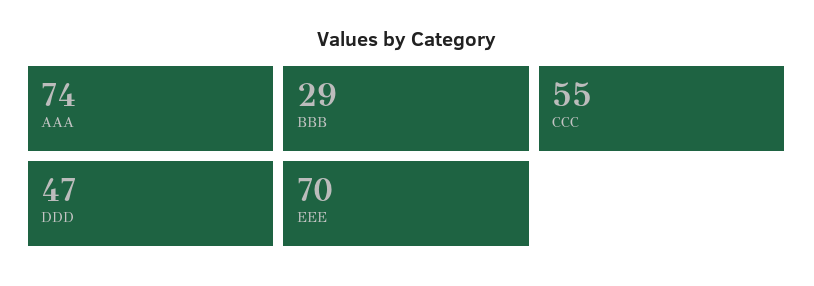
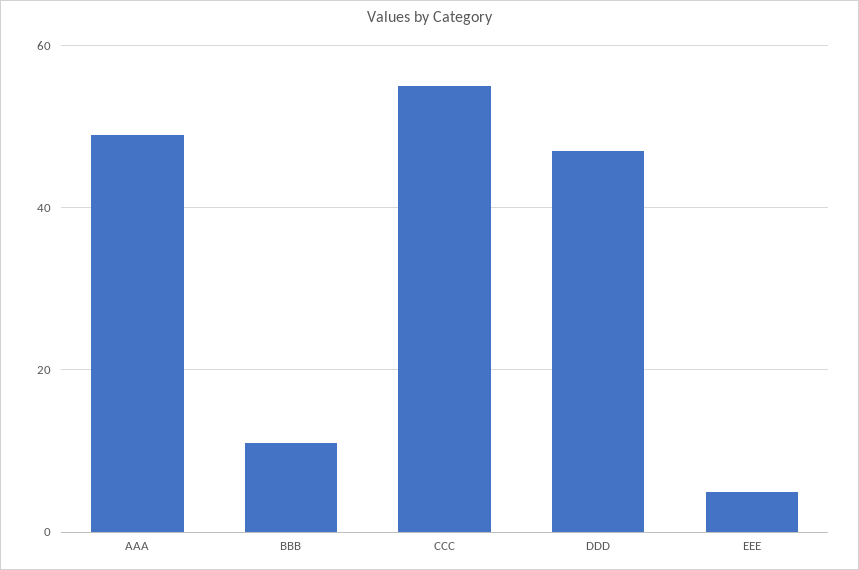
AAA: 74 -> 50
BBB: 29 -> 10
EEE: 70 -> 5

